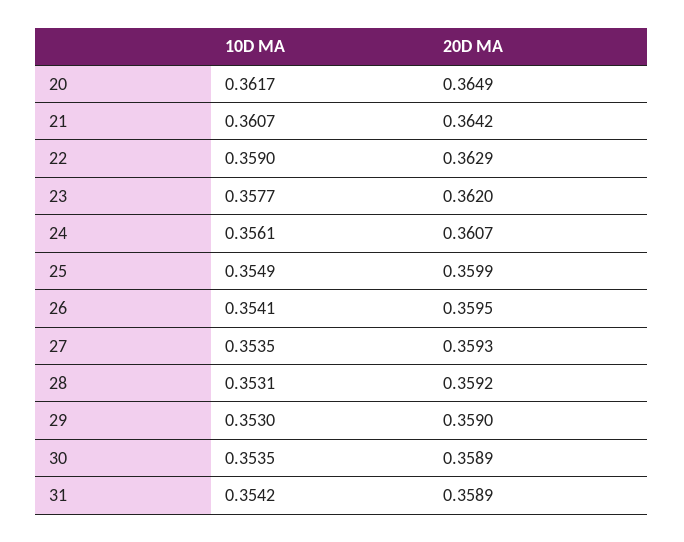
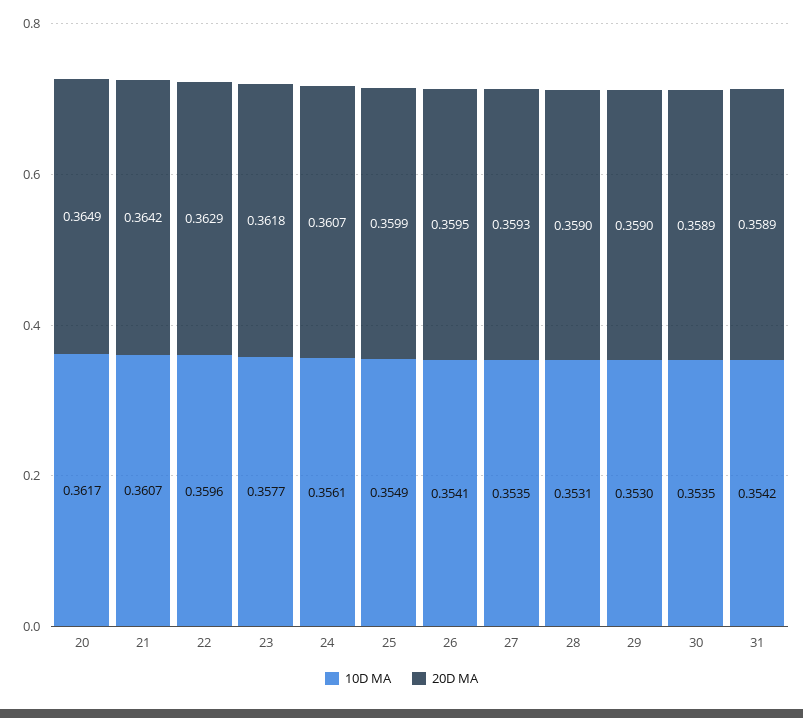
10D MA, 22: 0.359 -> 0.3596
20D MA, 23: 0.362 -> 0.3618
20D MA, 28: 0.3592 -> 0.359

